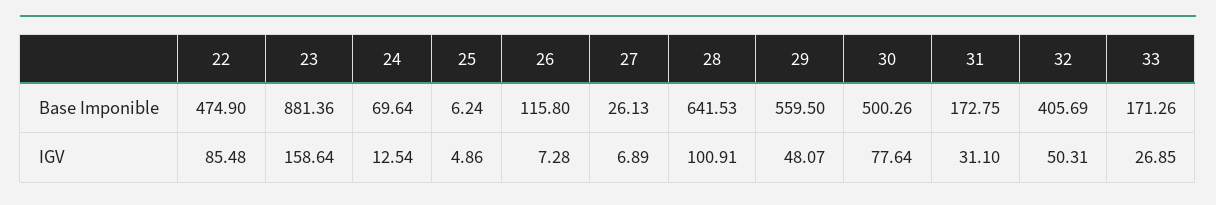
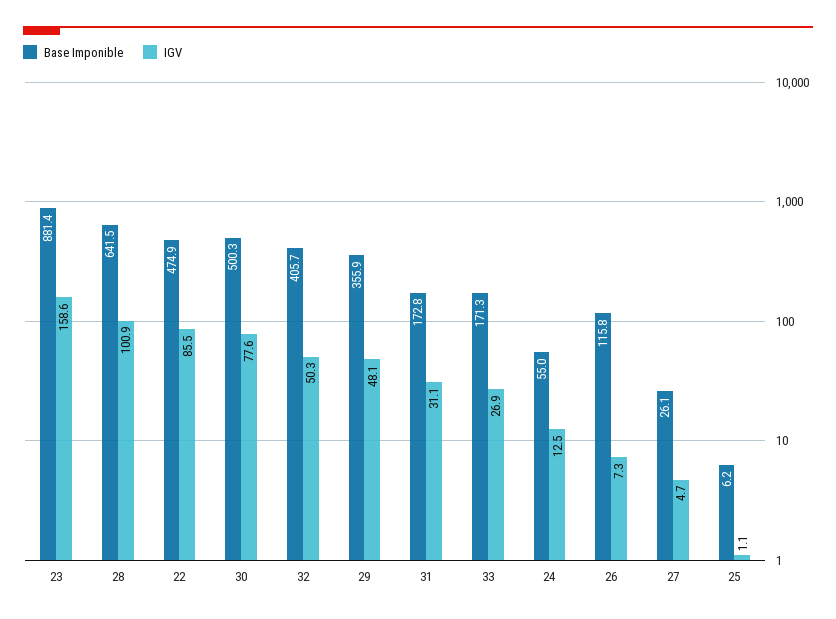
Base Imponible, 24: 69.64 -> 55
Base Imponible, 29: 559.5 -> 355.9
IGV, 25: 4.86 -> 1.1
IGV, 27: 6.89 -> 4.7

